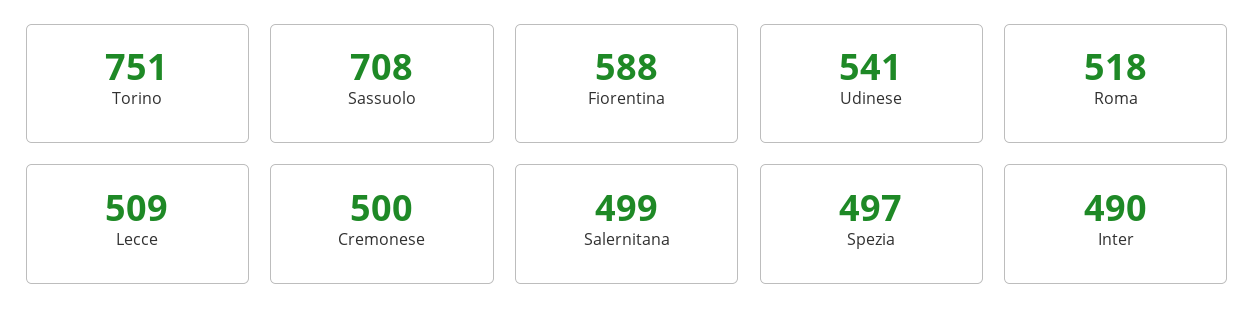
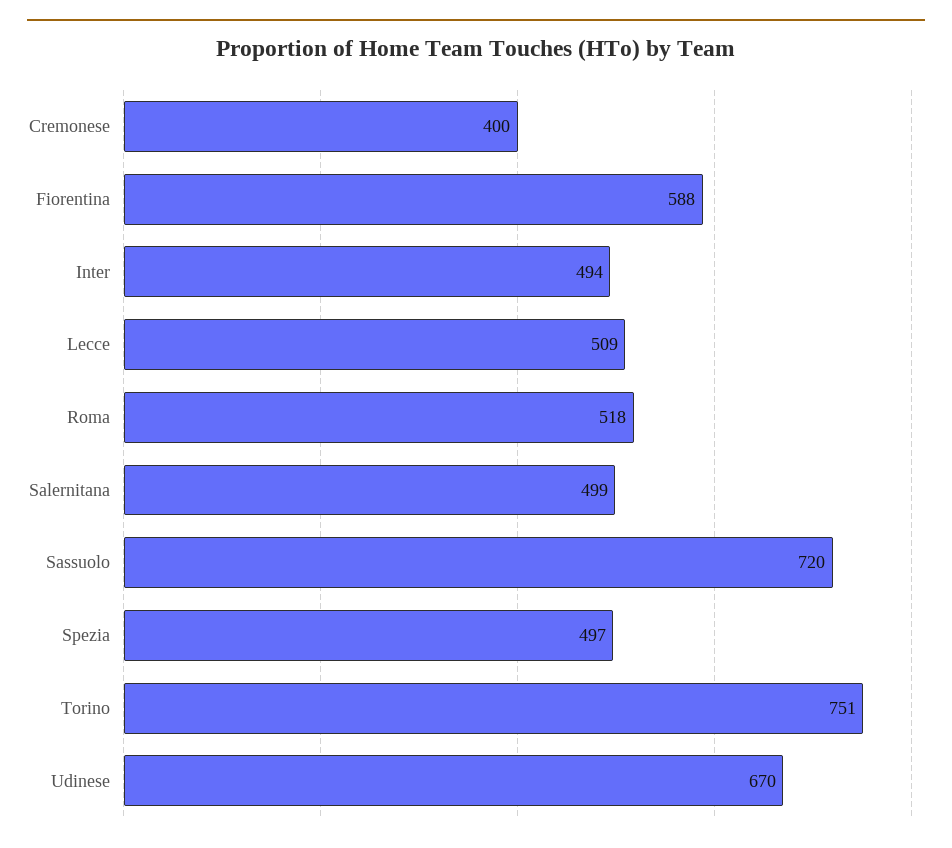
Sassuolo: 708 -> 720
Udinese: 541 -> 670
Cremonese: 500 -> 400
Inter: 490 -> 494

